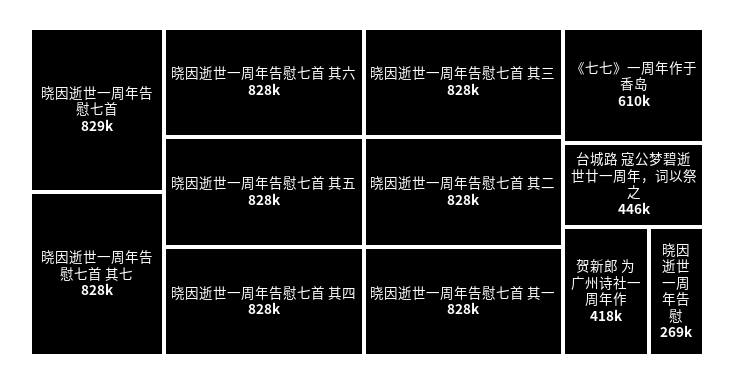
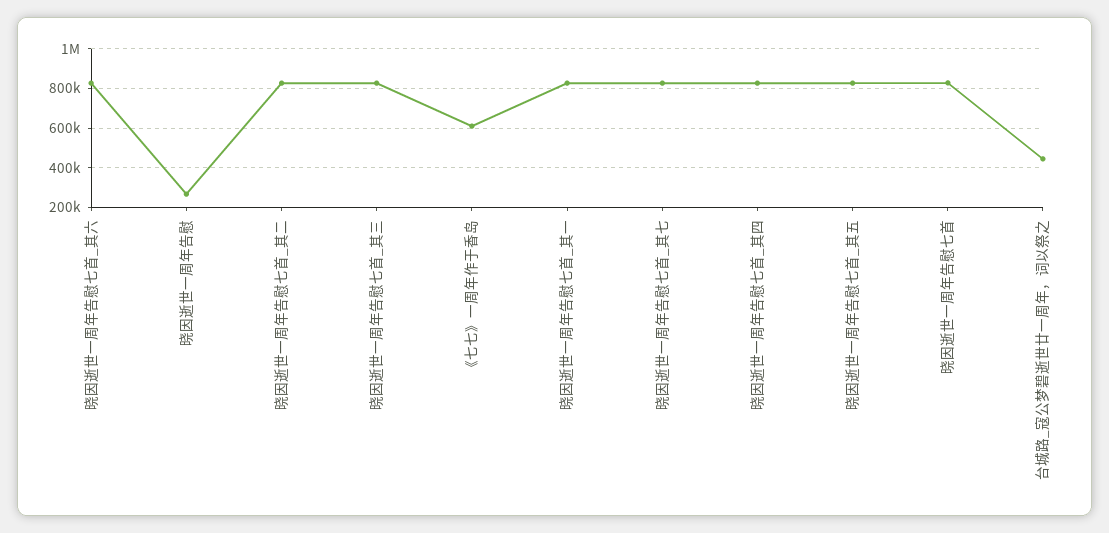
贺新郎 为广州诗社一周年作: 418000 -> none

